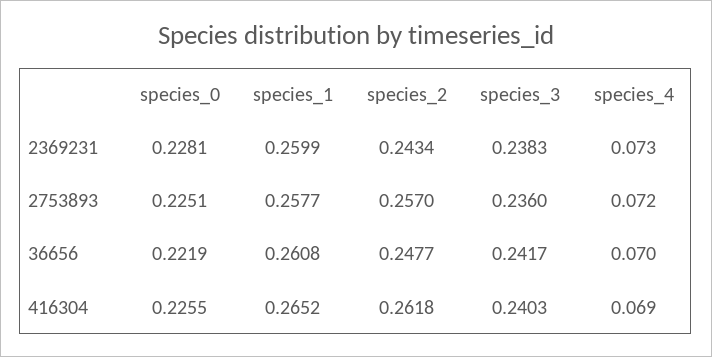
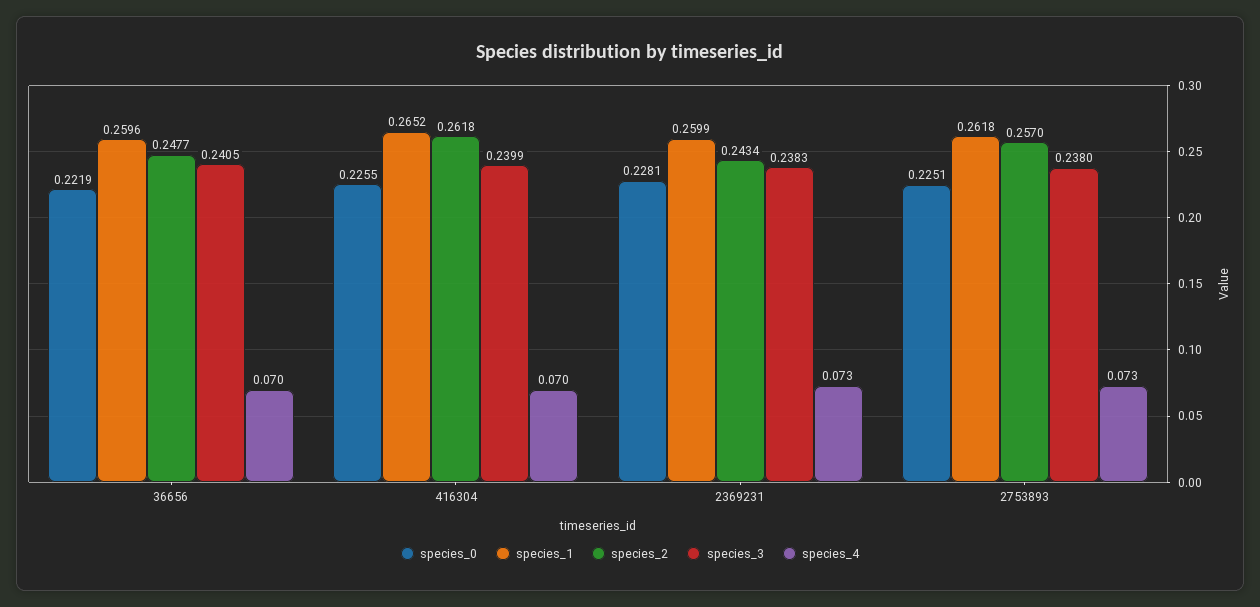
species_1, 2753893: 0.2577 -> 0.2618
species_3, 2753893: 0.236 -> 0.238
species_4, 2753893: 0.072 -> 0.073
species_1, 36656: 0.2608 -> 0.2596
species_3, 36656: 0.2417 -> 0.2405
species_3, 416304: 0.2403 -> 0.2399
species_4, 416304: 0.069 -> 0.07

